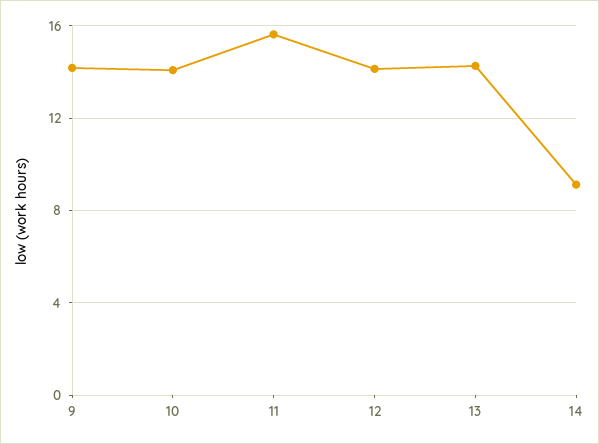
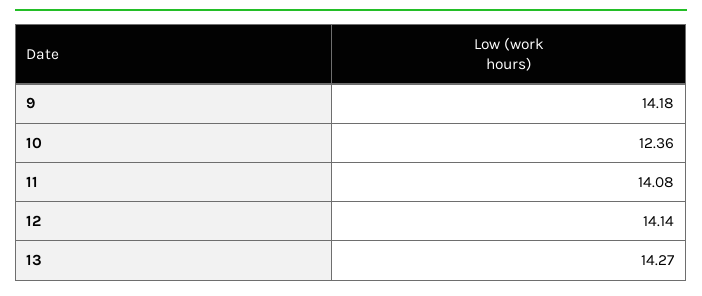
10: 14 -> 12.36
11: 15.5 -> 14.08
14: 9 -> none

